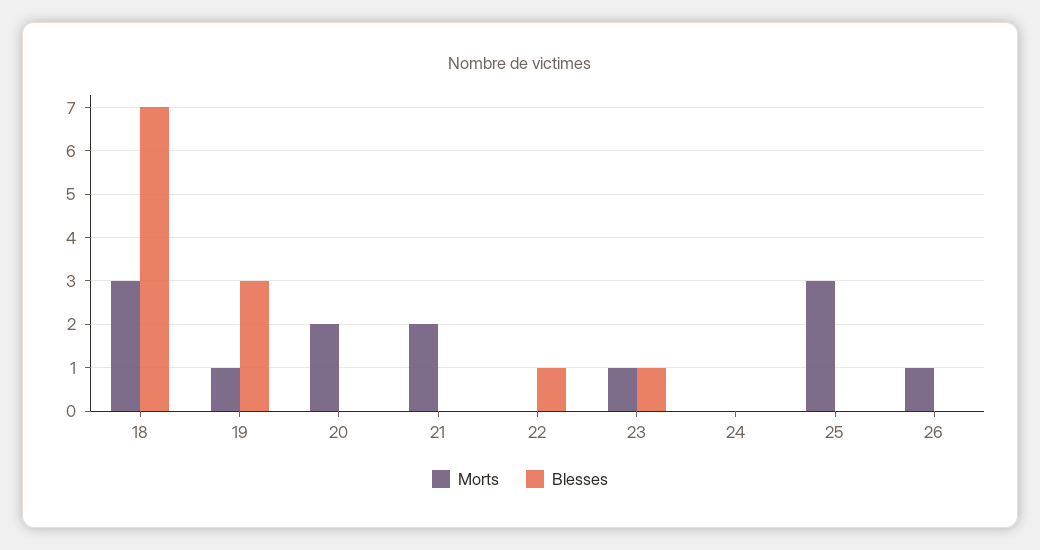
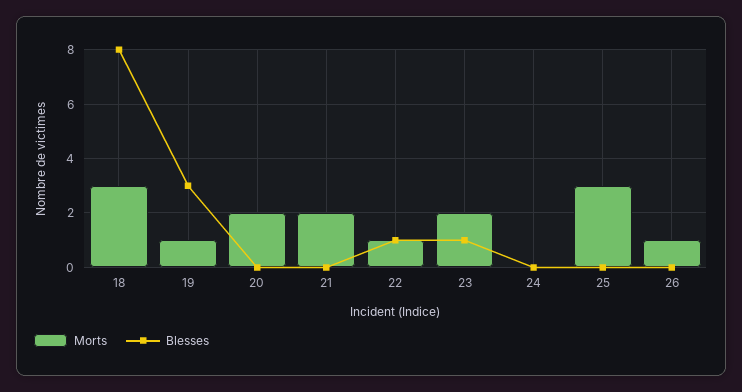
Blesses, 18: 7 -> 8
Morts, 22: 0 -> 1
Morts, 23: 1 -> 2

